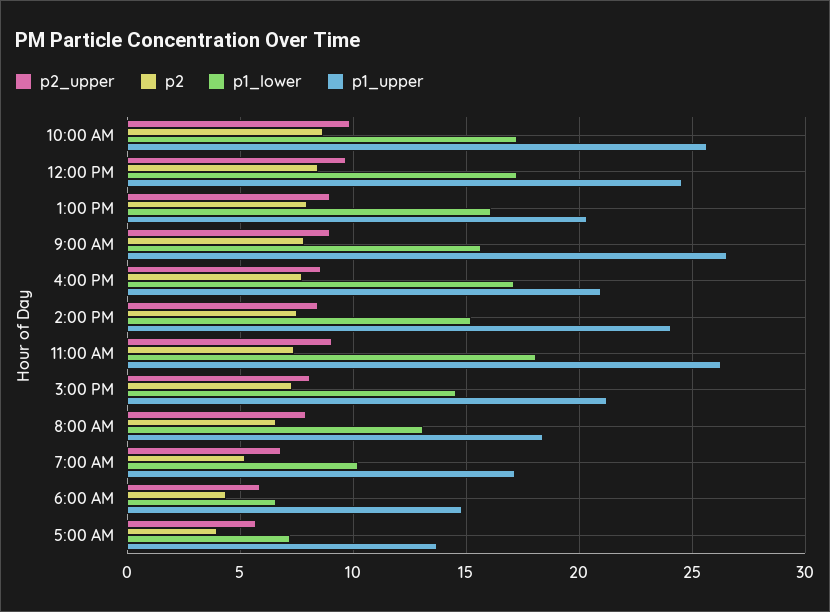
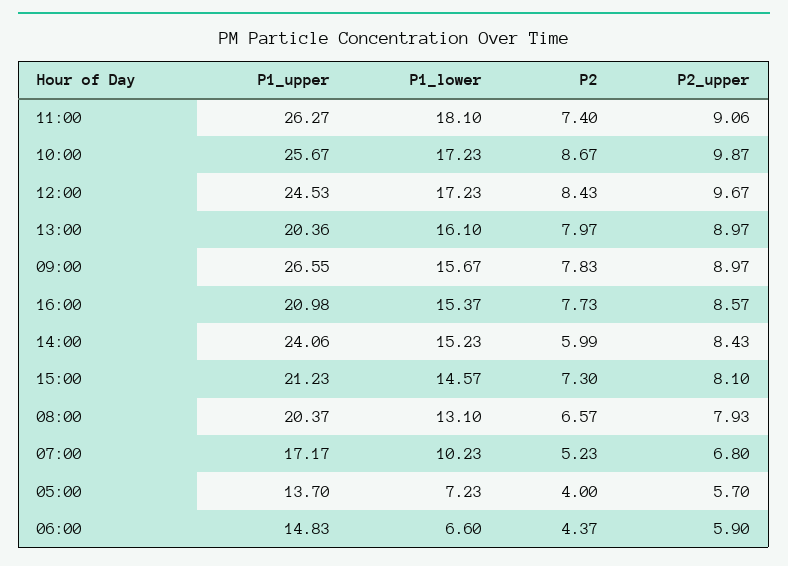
p1_lower, 4:00 PM: 17 -> 15.37
p2, 2:00 PM: 7.5 -> 5.99
p1_upper, 8:00 AM: 18.5 -> 20.37

